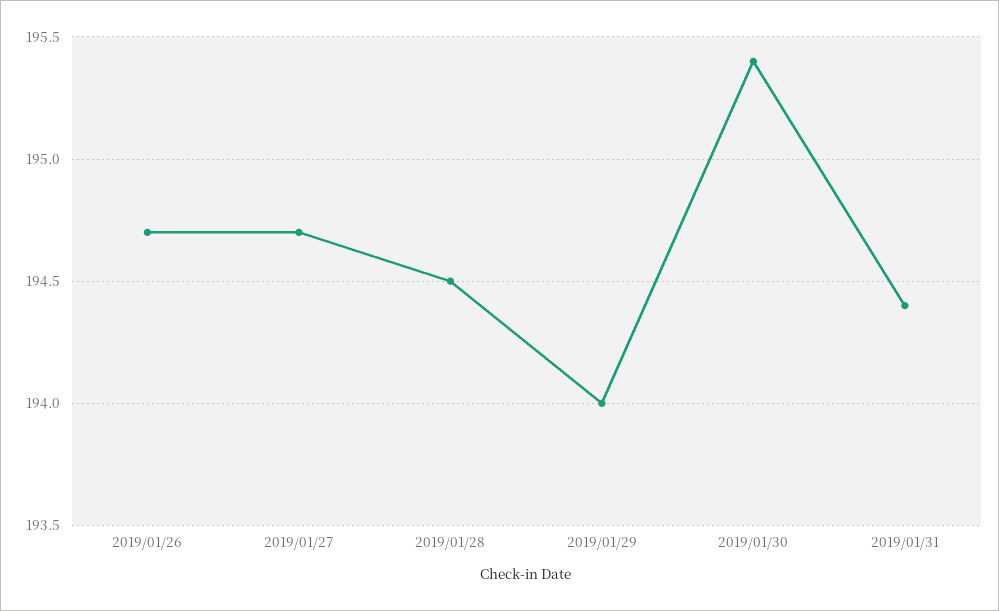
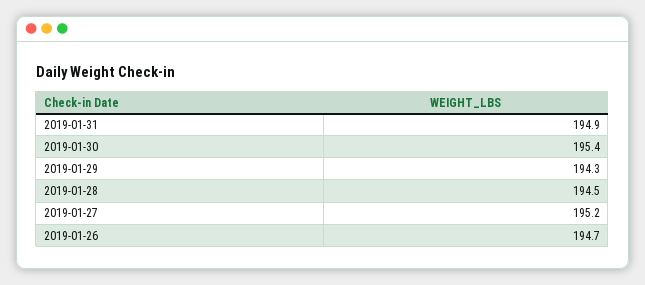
2019/01/27: 194.7 -> 195.2
2019/01/29: 194 -> 194.3
2019/01/31: 194.4 -> 194.9

